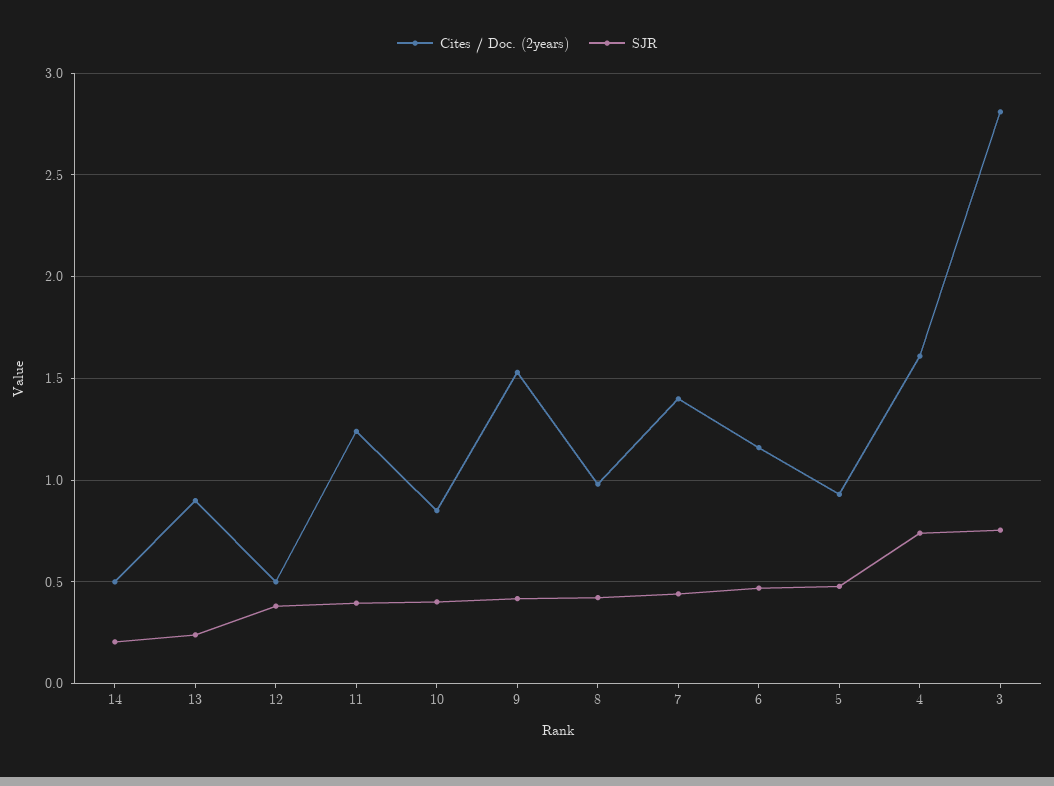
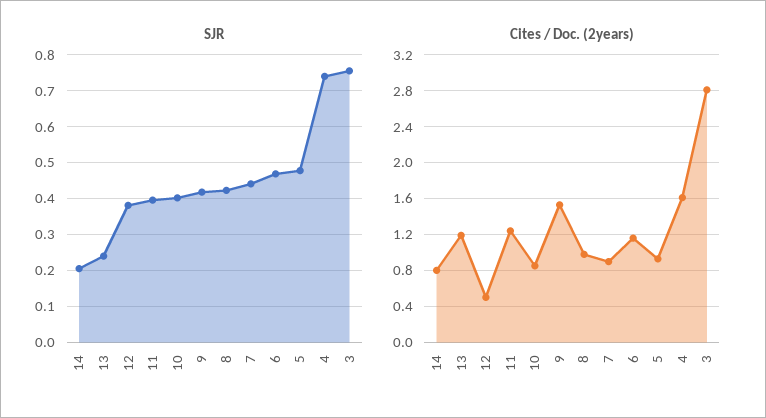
Cites / Doc. (2years), 14: 0.5 -> 0.8
Cites / Doc. (2years), 13: 0.9 -> 1.2
Cites / Doc. (2years), 7: 1.4 -> 0.9

